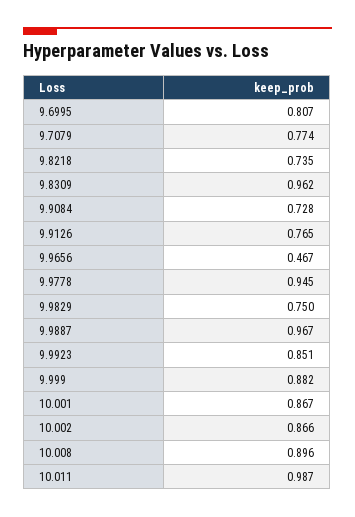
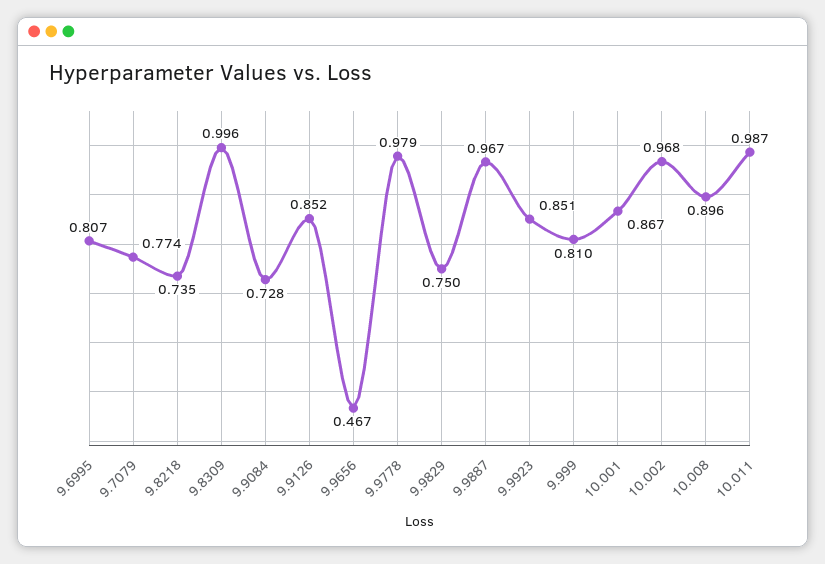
9.8309: 0.962 -> 0.996
9.9126: 0.765 -> 0.852
9.9778: 0.945 -> 0.979
9.999: 0.882 -> 0.81
10.002: 0.866 -> 0.968

